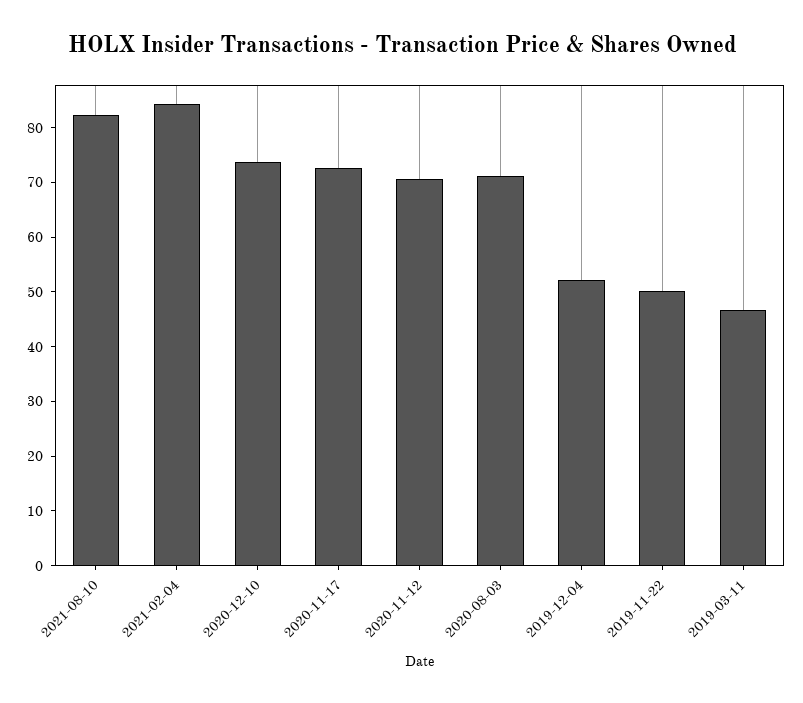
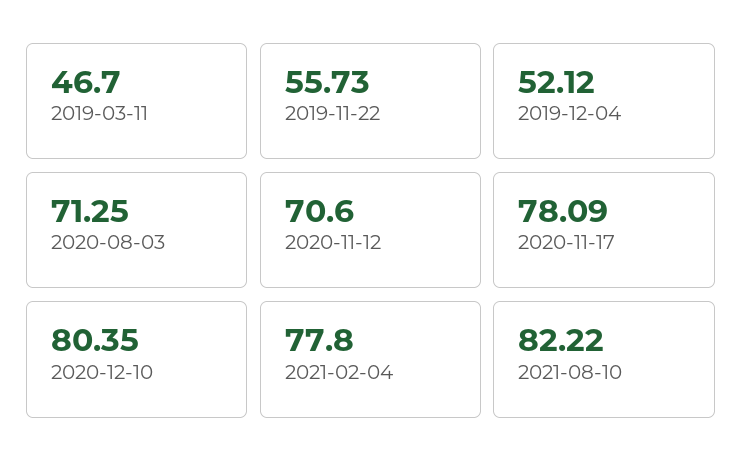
2021-02-04: 84 -> 77.8
2020-12-10: 74 -> 80.35
2020-11-17: 72 -> 78.09
2019-11-22: 50 -> 55.73

